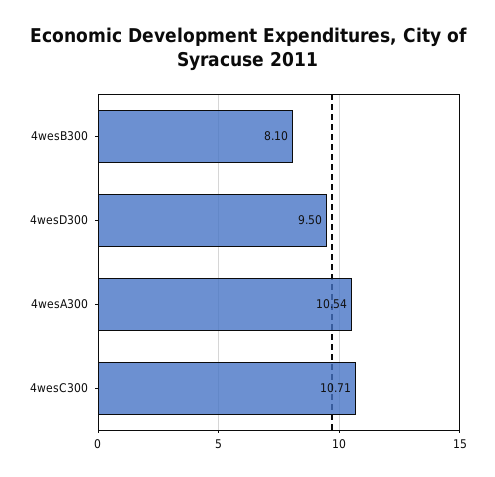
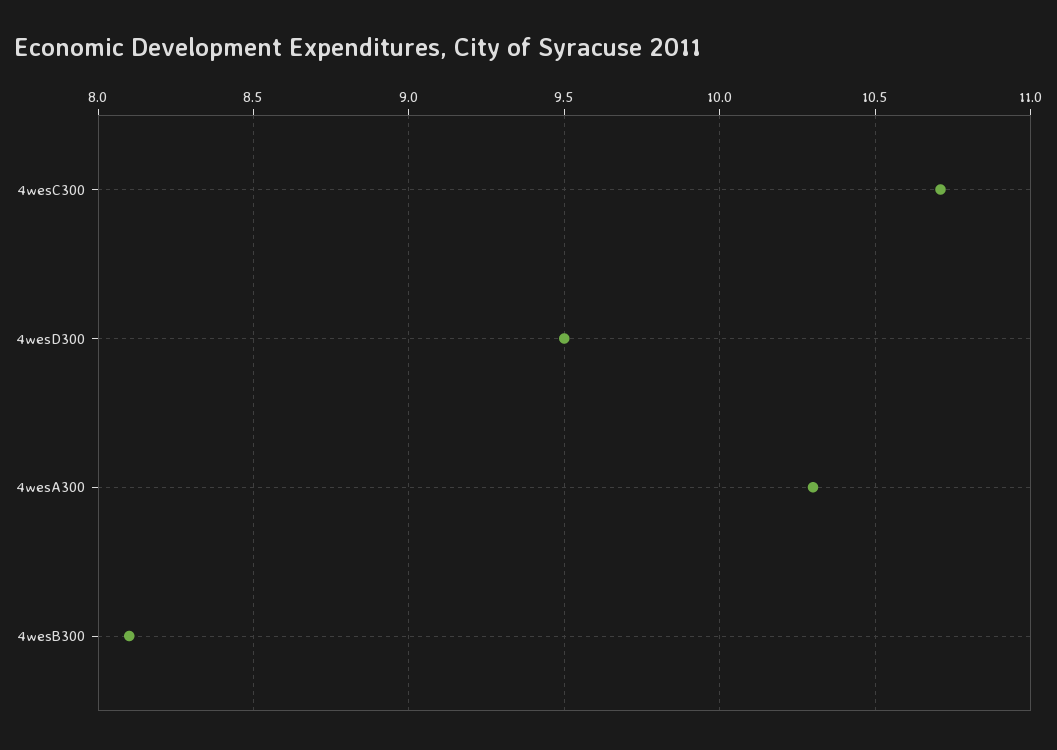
4wesA300: 10.54 -> 10.3

